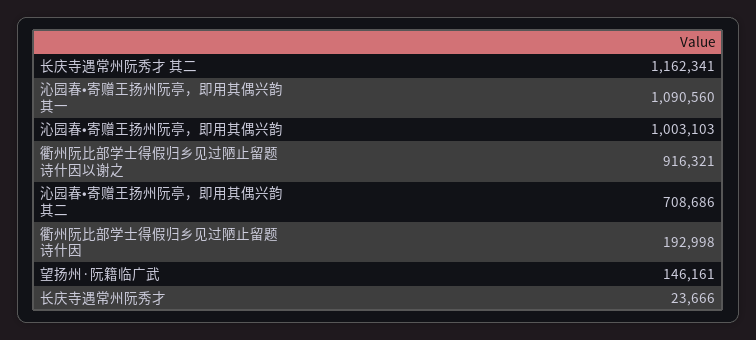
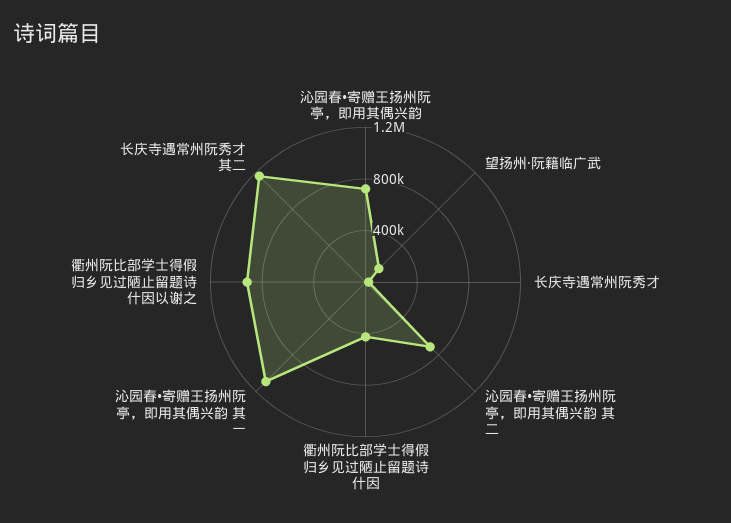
沁园春•寄赠王扬州阮亭，即用其偶兴韵: 1003103 -> 700000
衢州阮比部学士得假归乡见过陋止留题诗什因: 192998 -> 400000

